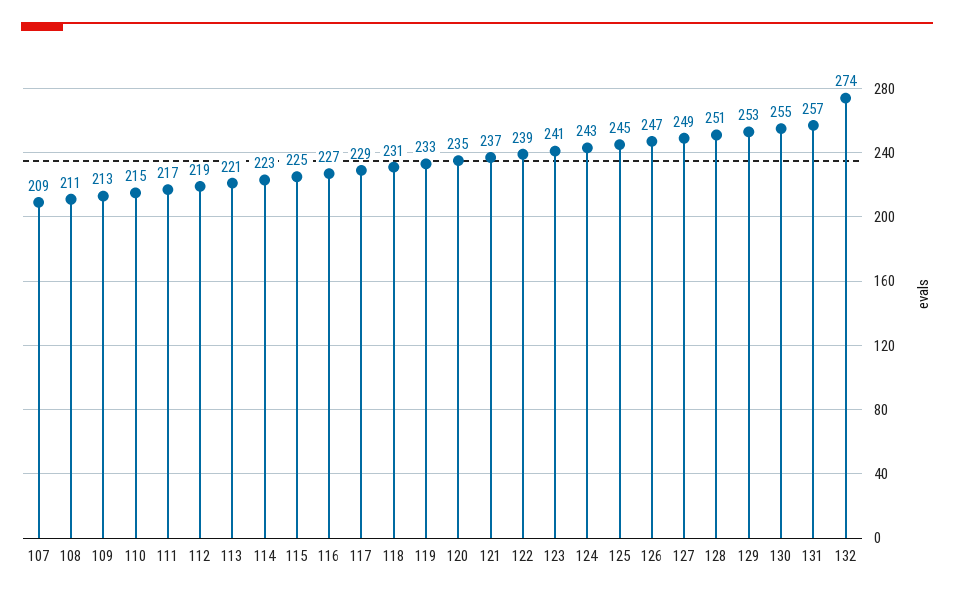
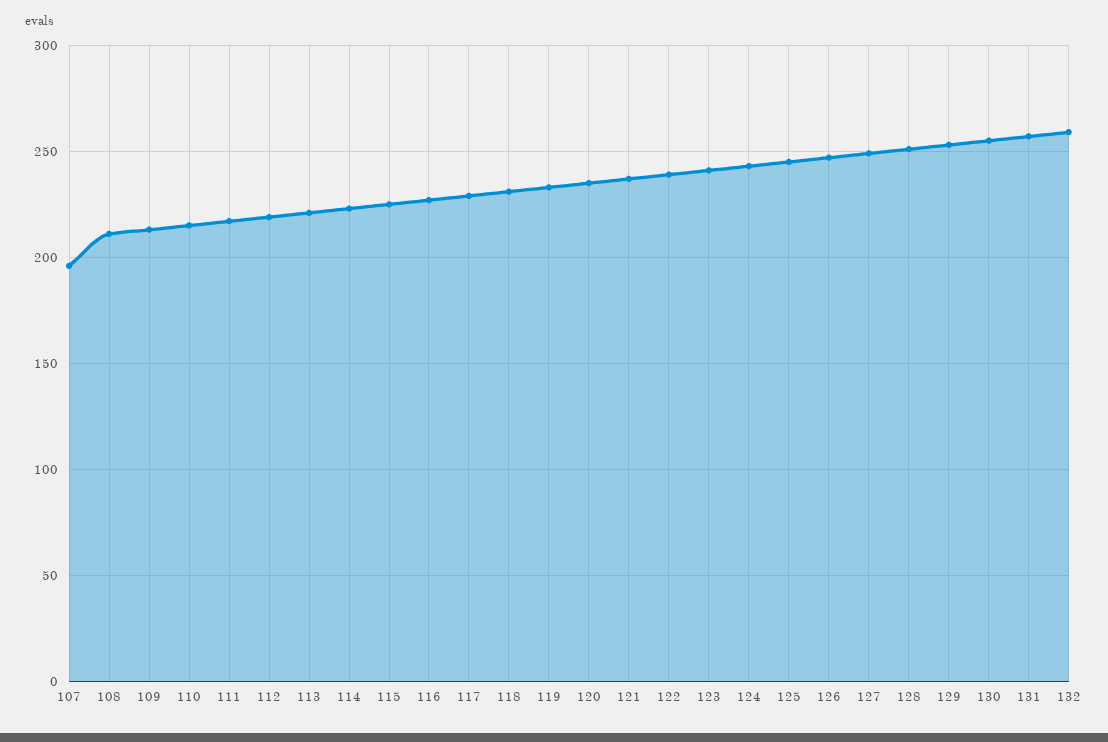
107: 209 -> 195
132: 274 -> 260

